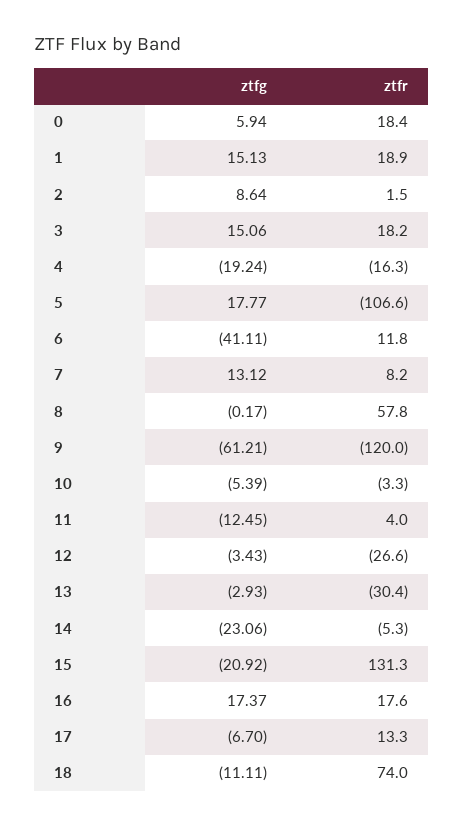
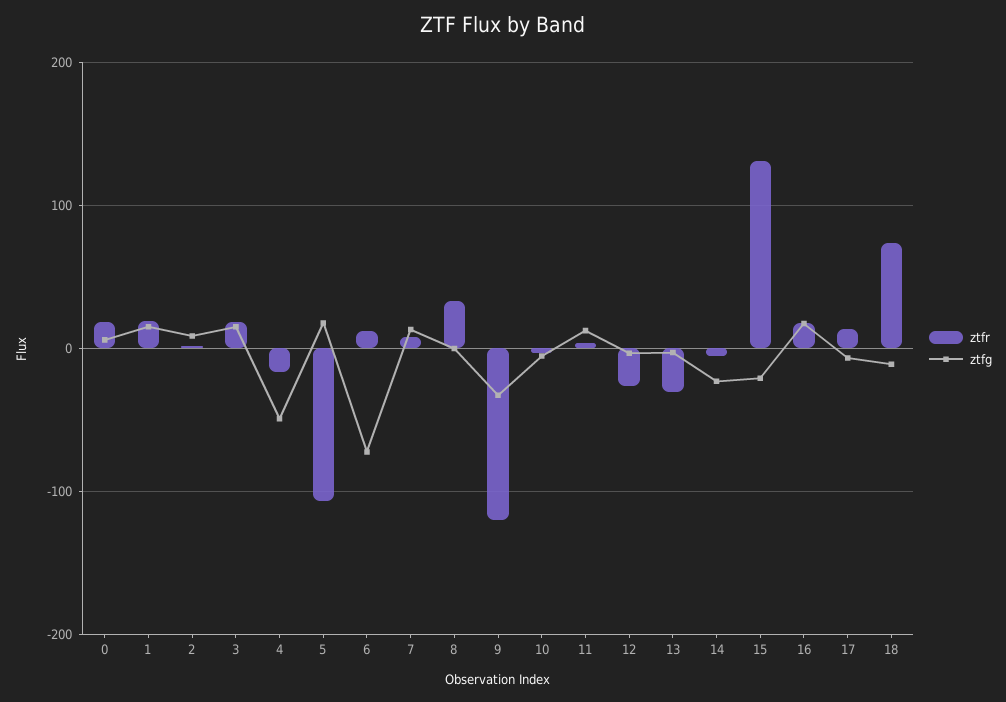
ztfg, 4: -19.24 -> -50
ztfg, 6: -41.11 -> -70
ztfr, 8: 57.8 -> 30
ztfg, 9: -61.21 -> -30
ztfg, 11: -12.45 -> 10

